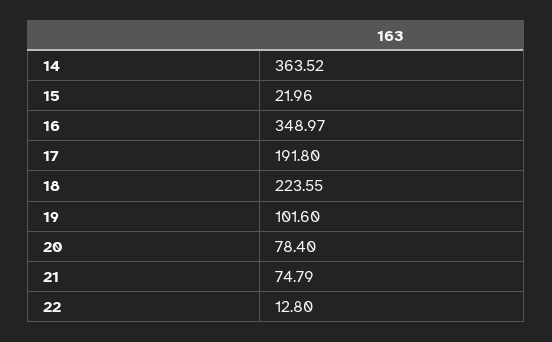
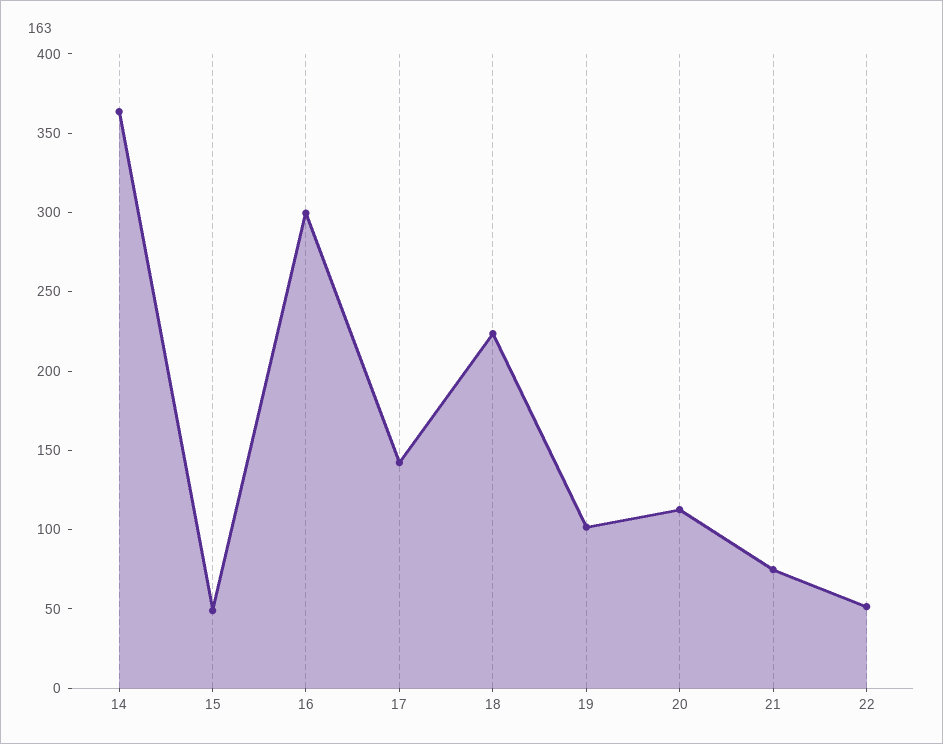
15: 21.96 -> 50
16: 348.97 -> 300
17: 191.8 -> 140
20: 78.4 -> 110
22: 12.8 -> 50

